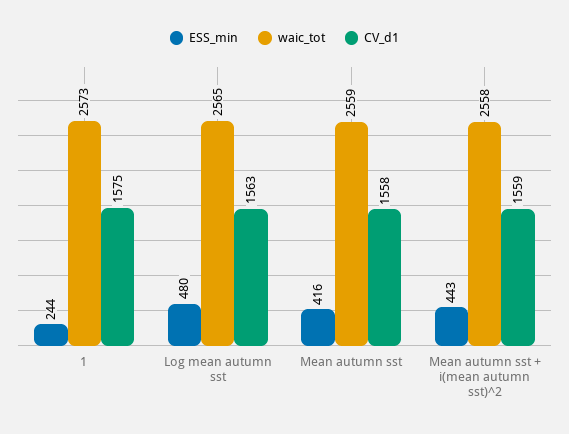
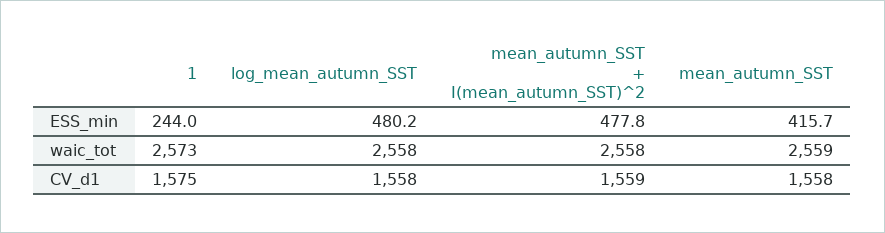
waic_tot, Log mean autumn sst: 2565 -> 2558
CV_d1, Log mean autumn sst: 1563 -> 1558
ESS_min, Mean autumn sst + i(mean autumn sst)^2: 443 -> 477.8

